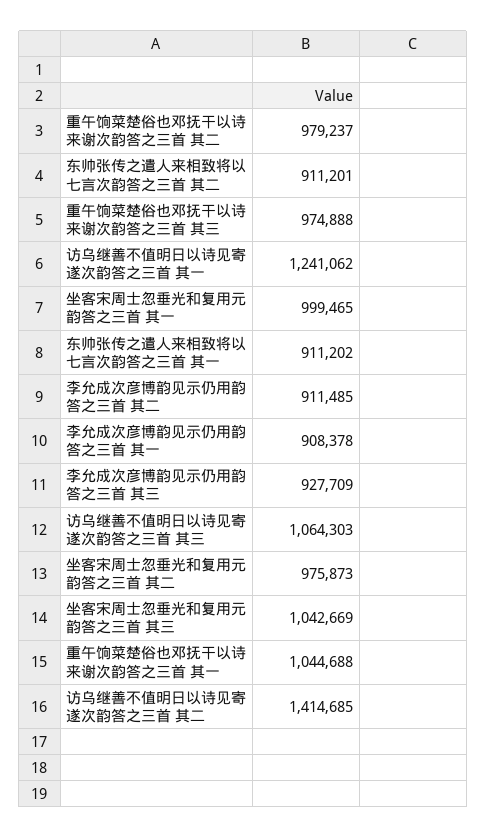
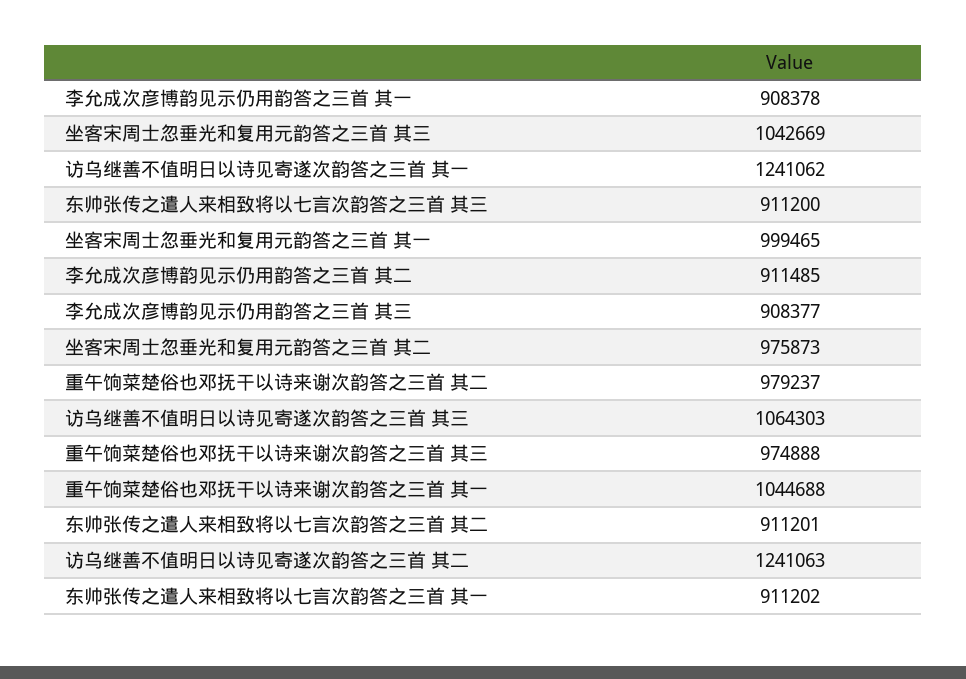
李允成次彦博韵见示仍用韵答之三首 其三: 927709 -> 908377
访乌继善不值明日以诗见寄遂次韵答之三首 其二: 1414685 -> 1241063
东帅张传之遣人来相致将以七言次韵答之三首 其三: none -> 911200

